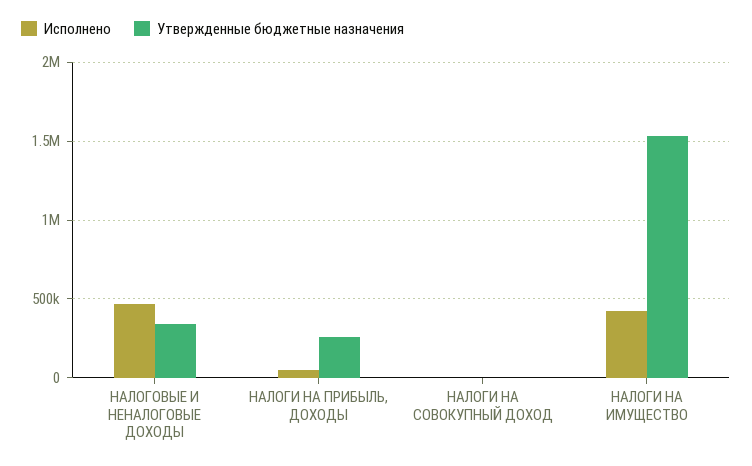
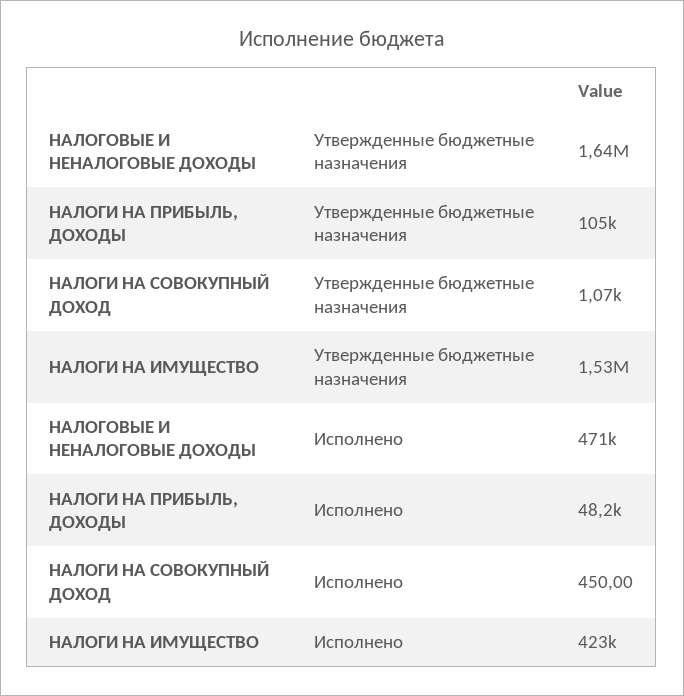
Утвержденные бюджетные назначения, НАЛОГОВЫЕ И НЕНАЛОГОВЫЕ ДОХОДЫ: 350000 -> 1640000
Утвержденные бюджетные назначения, НАЛОГИ НА ПРИБЫЛЬ, ДОХОДЫ: 250000 -> 105000

